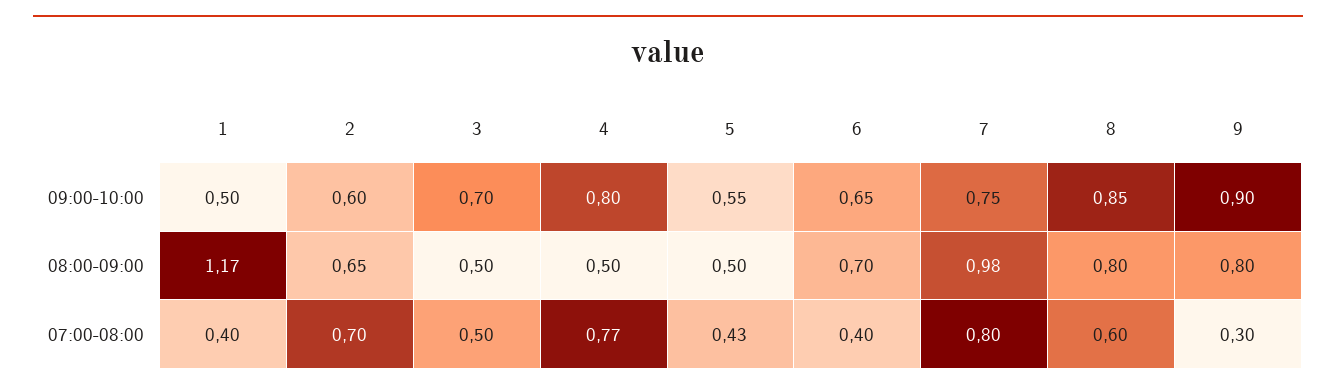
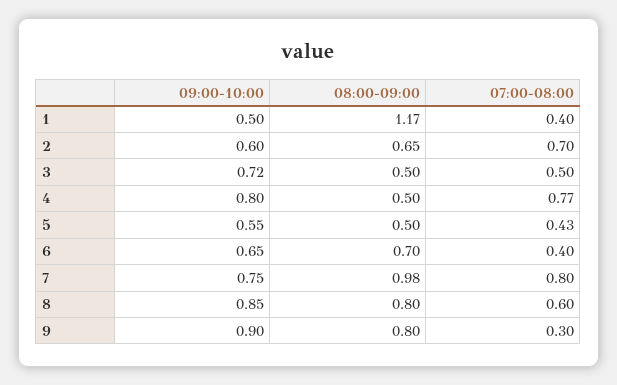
3, 09:00-10:00: 0.7 -> 0.72

